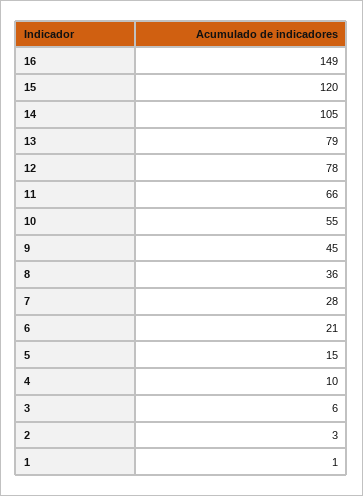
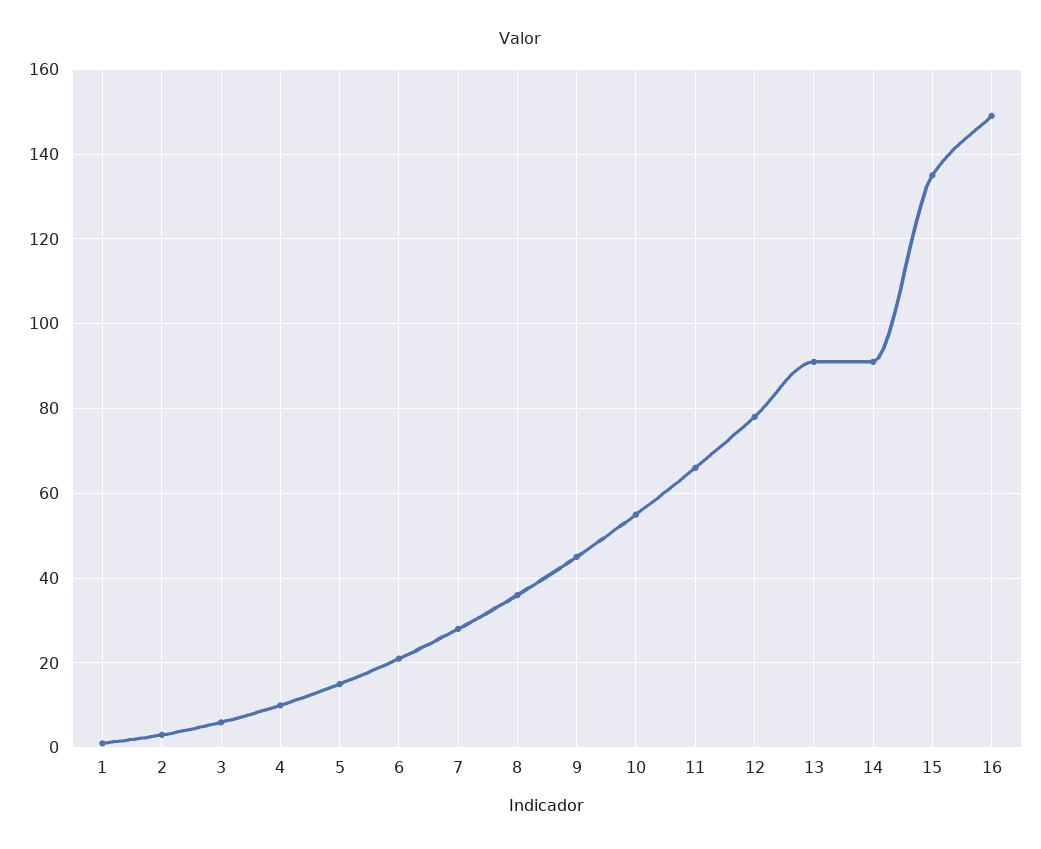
15: 120 -> 135
14: 105 -> 90
13: 79 -> 90

